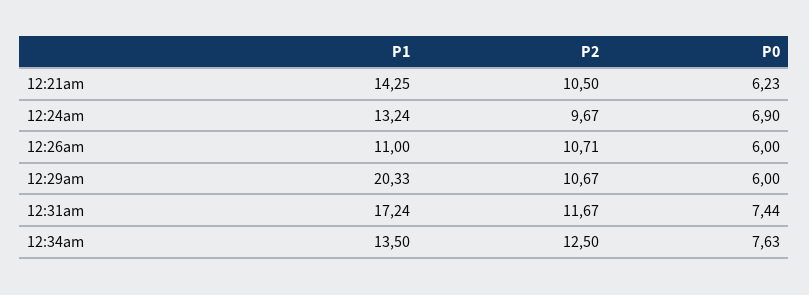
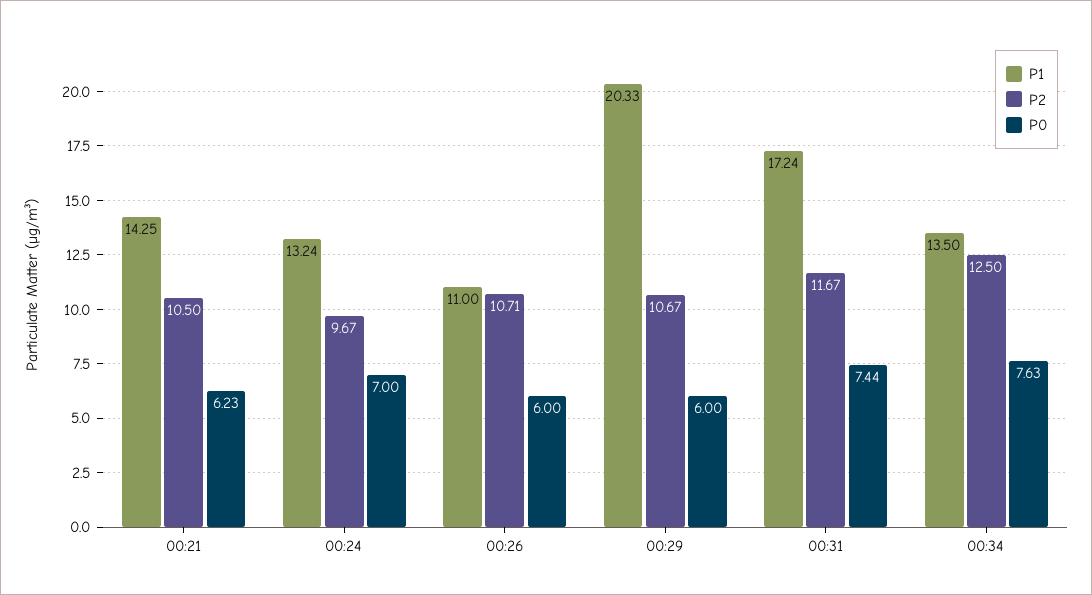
P0, 12:24am: 6.9 -> 7

